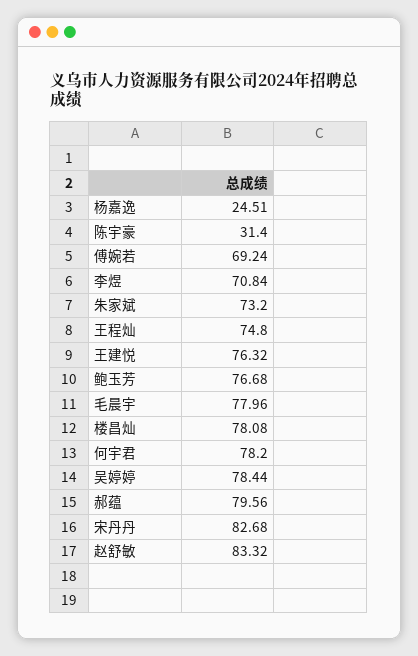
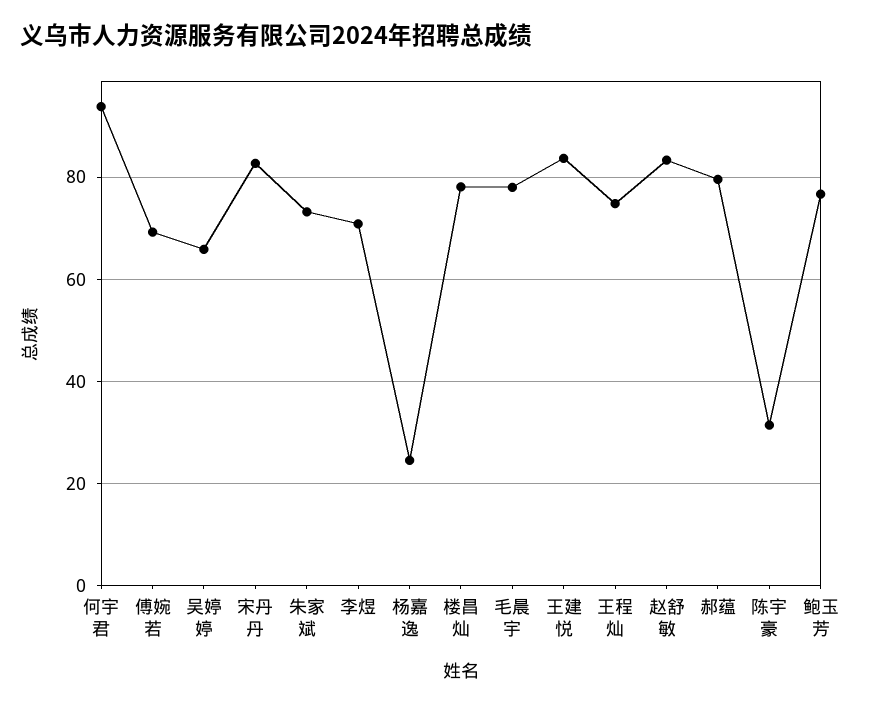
王建悦: 76.32 -> 84
何宇君: 78.2 -> 94
吴婷婷: 78.44 -> 66

